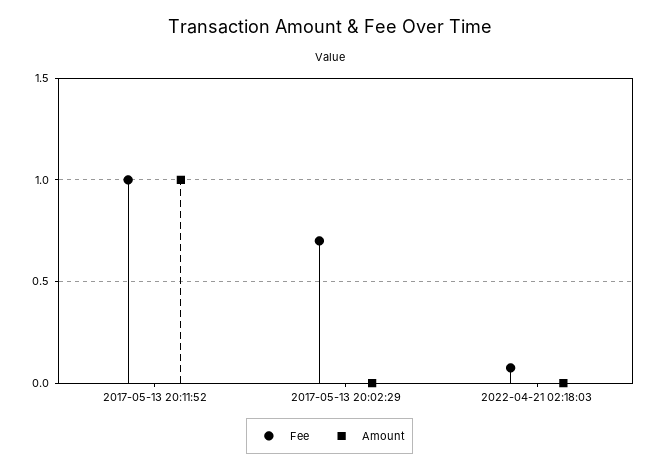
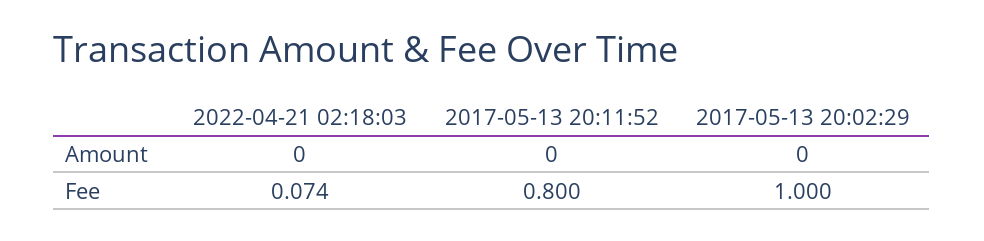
Fee, 2017-05-13 20:11:52: 1 -> 0.8
Amount, 2017-05-13 20:11:52: 1 -> 0
Fee, 2017-05-13 20:02:29: 0.7 -> 1

